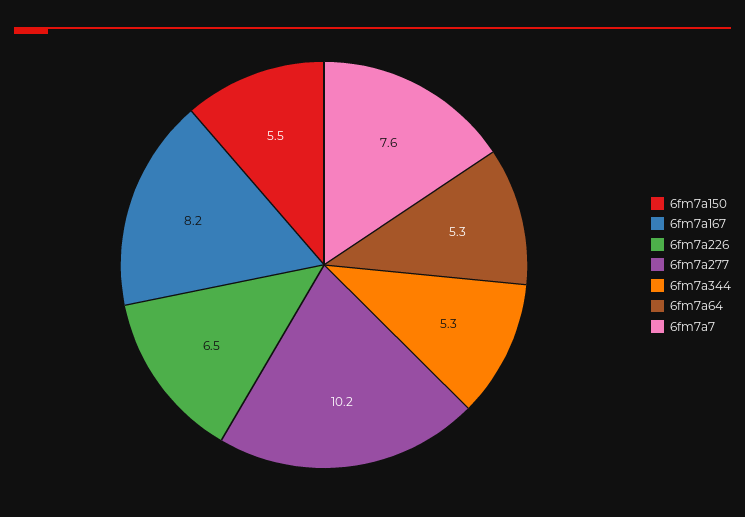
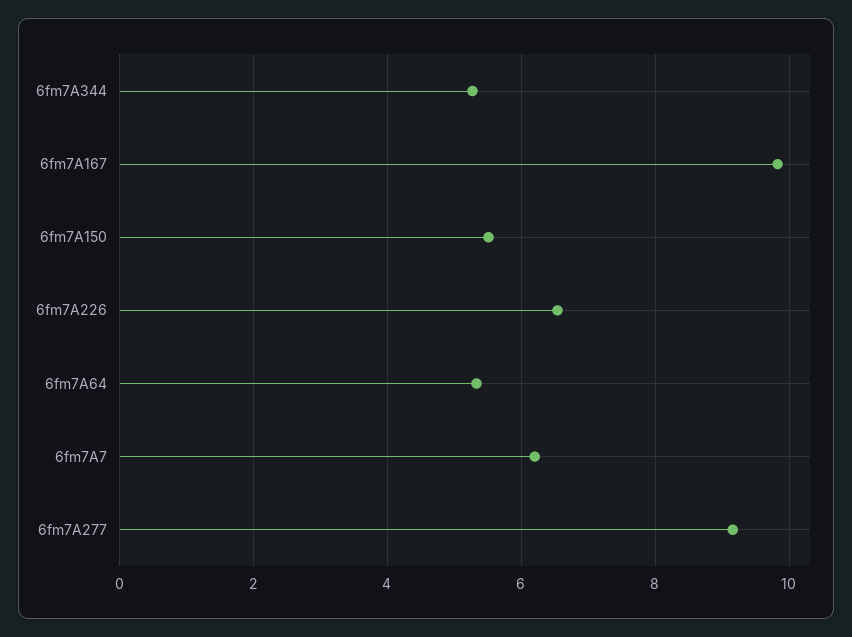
6fm7a167: 8.2 -> 9.8
6fm7a277: 10.2 -> 9.2
6fm7a7: 7.6 -> 6.2

